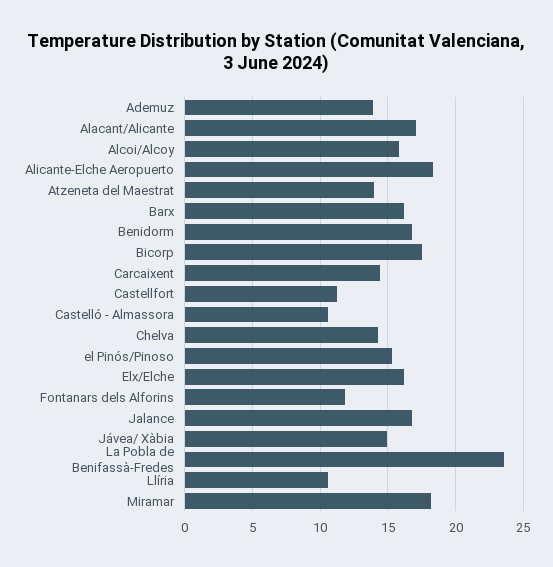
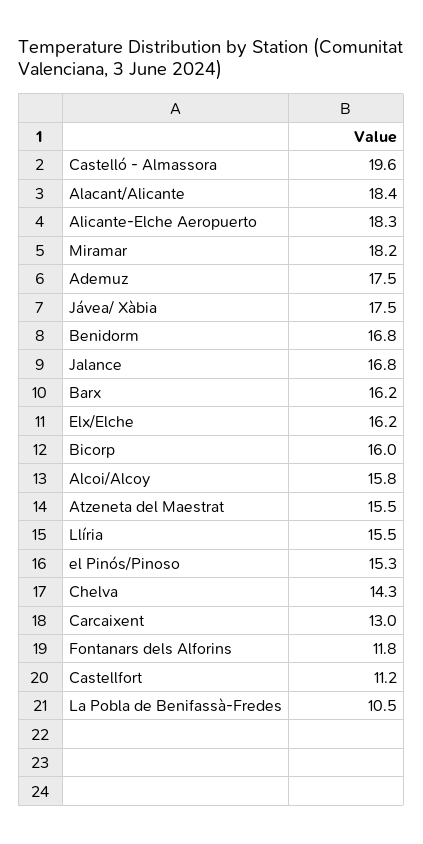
Ademuz: 14 -> 17.5
Alacant/Alicante: 17 -> 18.4
Atzeneta del Maestrat: 14 -> 15.5
Bicorp: 17.5 -> 16
Carcaixent: 14.5 -> 13
Castelló - Almassora: 10.5 -> 19.6
Jávea/ Xàbia: 15 -> 17.5
La Pobla de Benifassà-Fredes: 23.5 -> 10.5
Llíria: 10.5 -> 15.5

